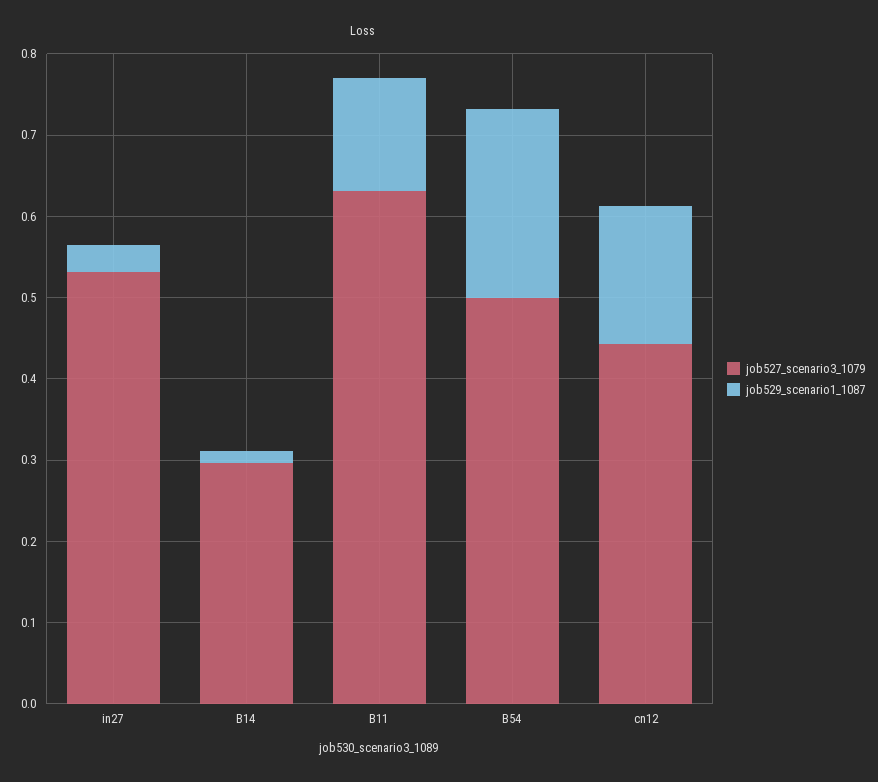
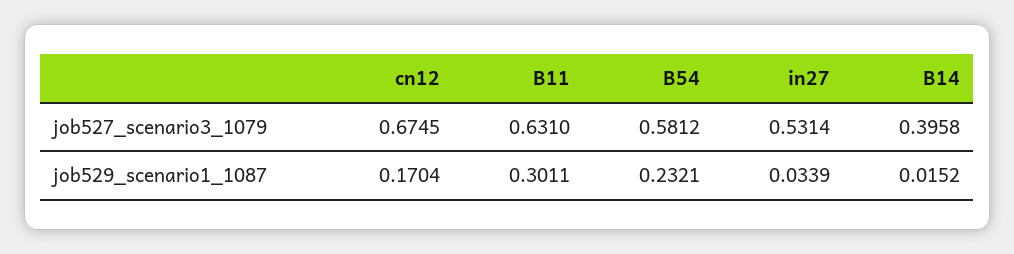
job527_scenario3_1079, B14: 0.3 -> 0.3958
job529_scenario1_1087, B11: 0.14 -> 0.3011
job527_scenario3_1079, B54: 0.5 -> 0.5812
job527_scenario3_1079, cn12: 0.44 -> 0.6745

